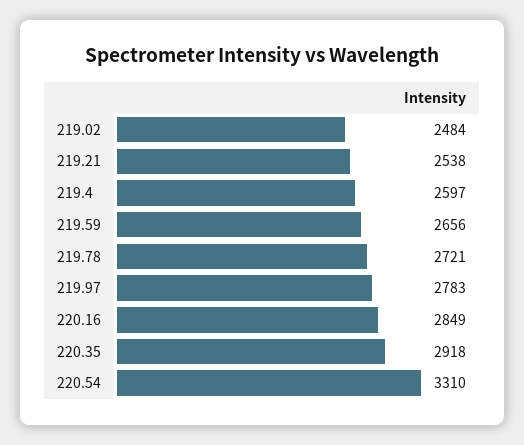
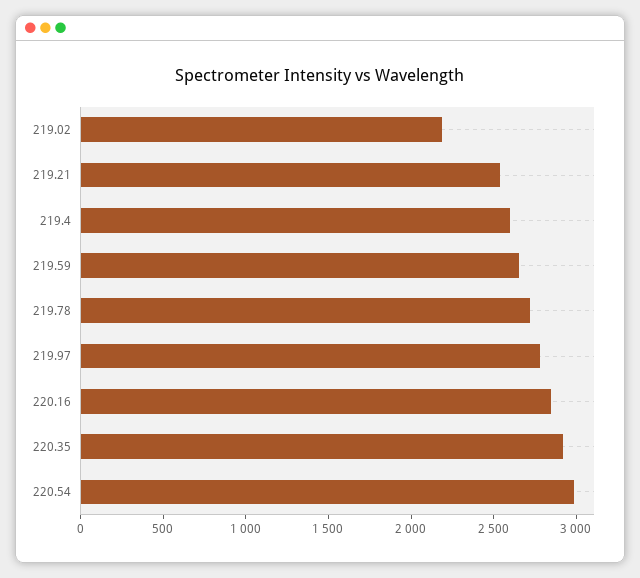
219.02: 2484 -> 2200
220.54: 3310 -> 3000

